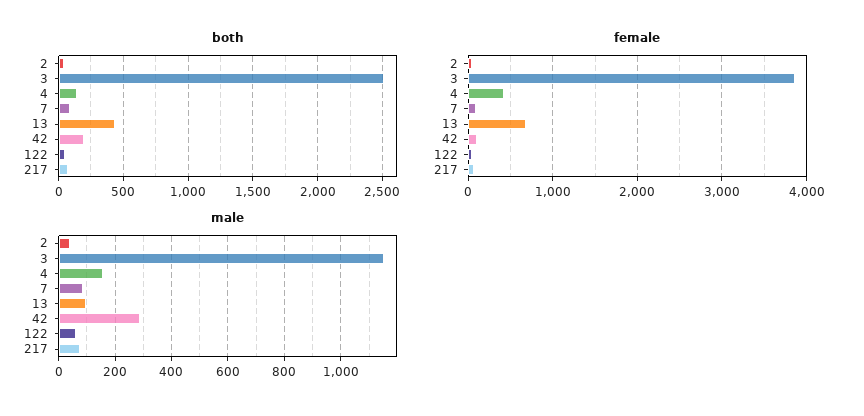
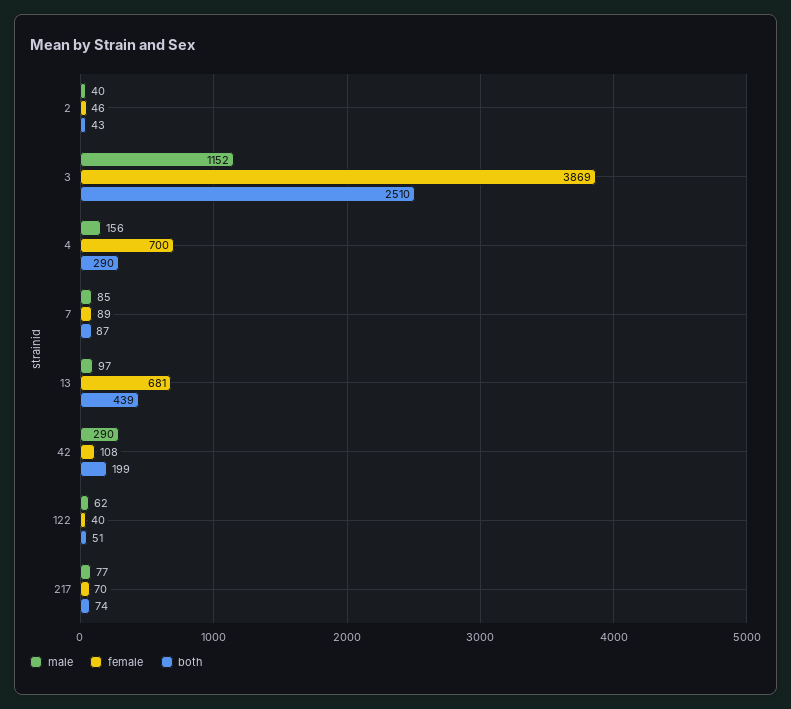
both, 4: 150 -> 290
female, 4: 400 -> 700

